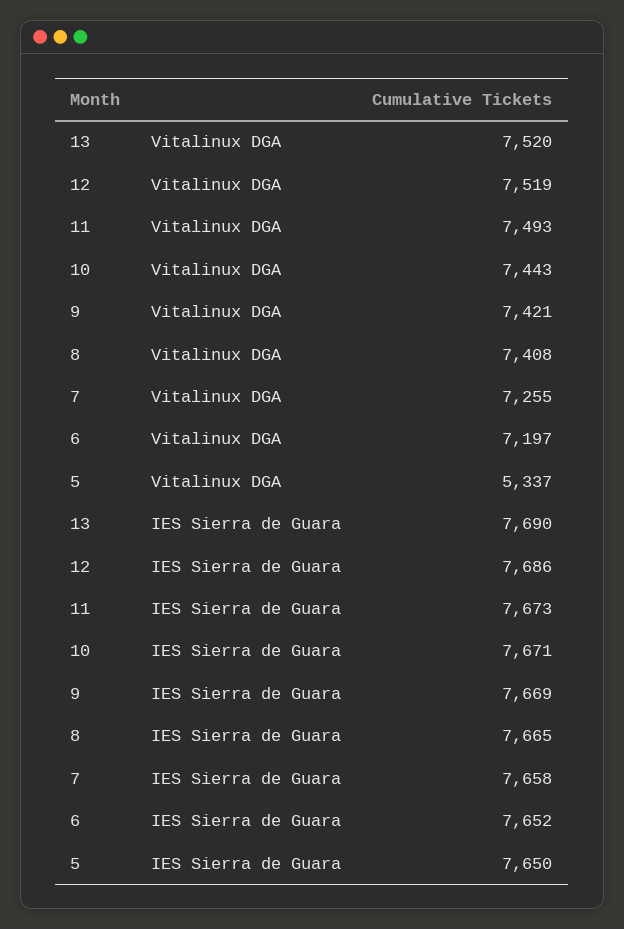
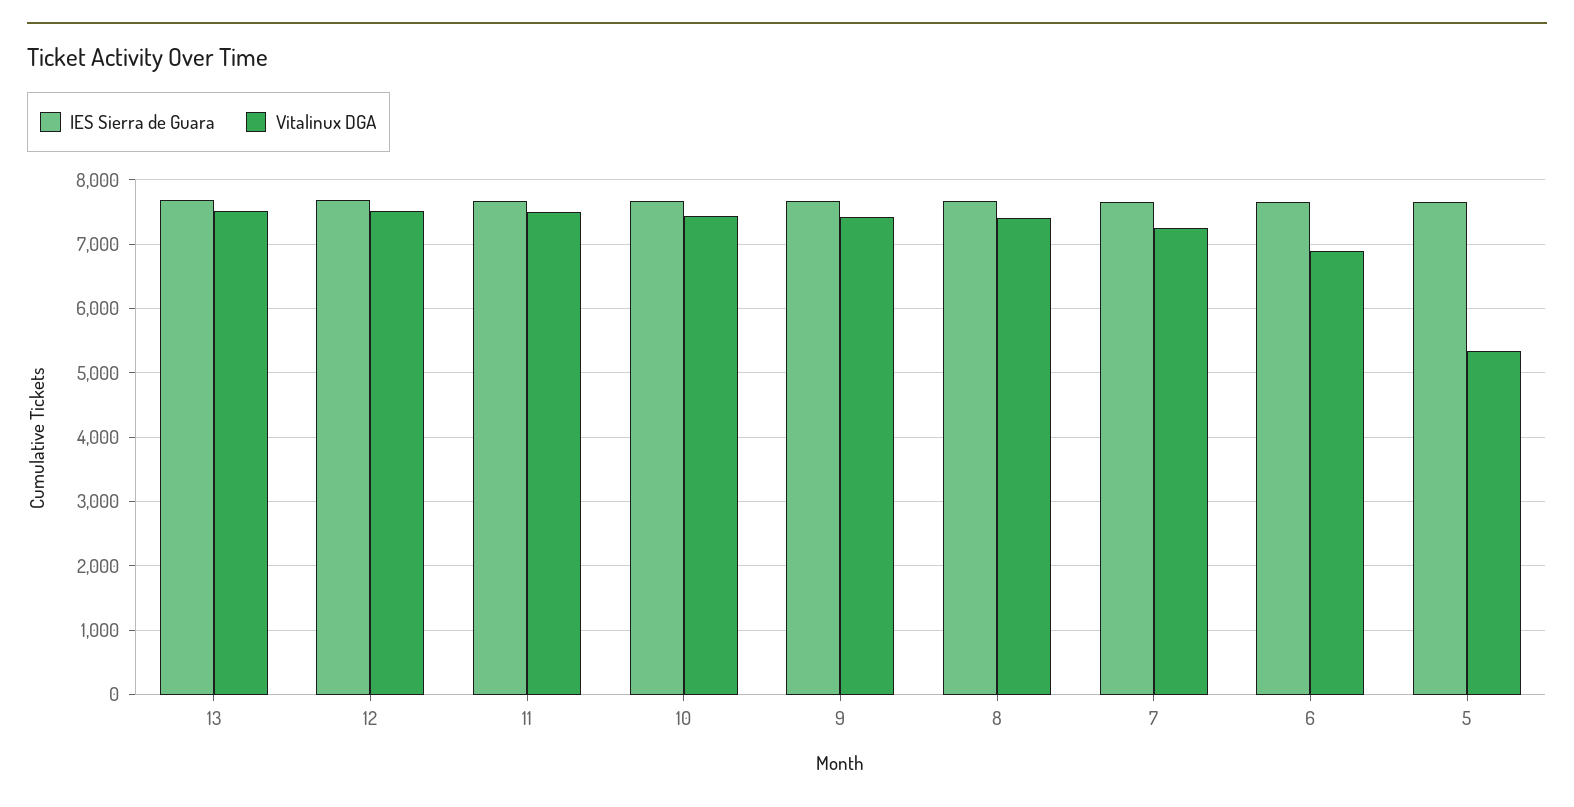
Vitalinux DGA, 6: 7197 -> 6900

